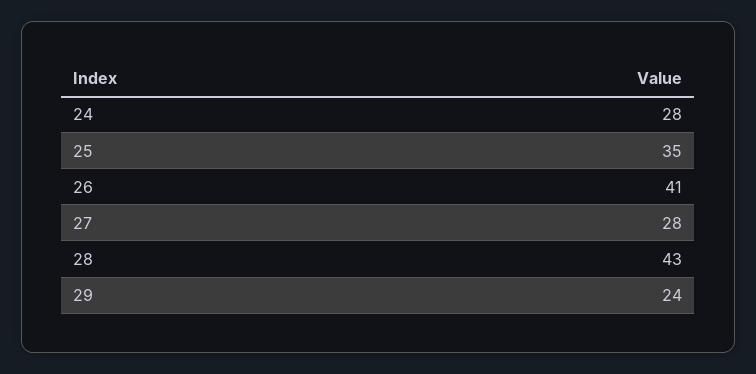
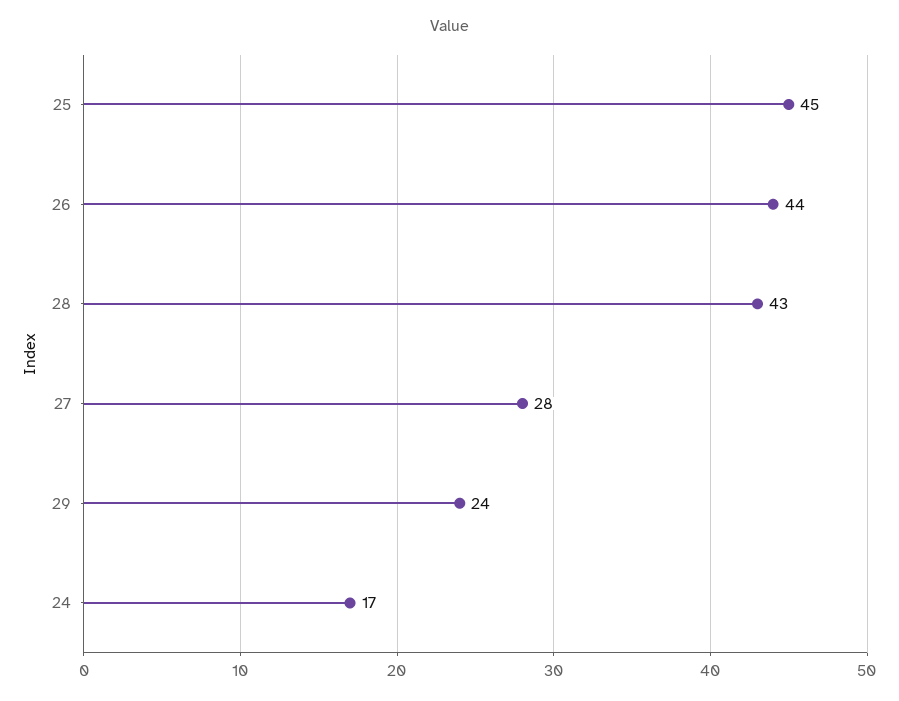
24: 28 -> 17
25: 35 -> 45
26: 41 -> 44

